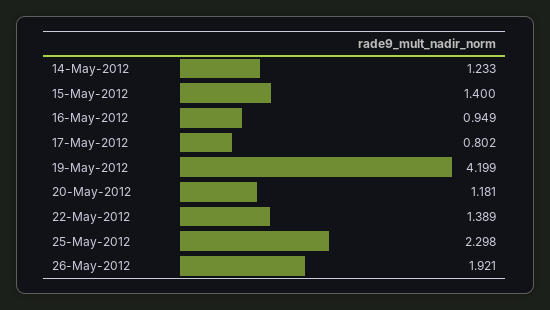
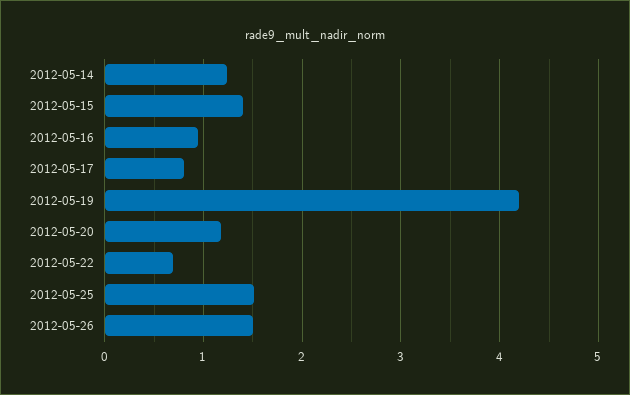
22-May-2012: 1.389 -> 0.7
25-May-2012: 2.298 -> 1.5
26-May-2012: 1.921 -> 1.5

